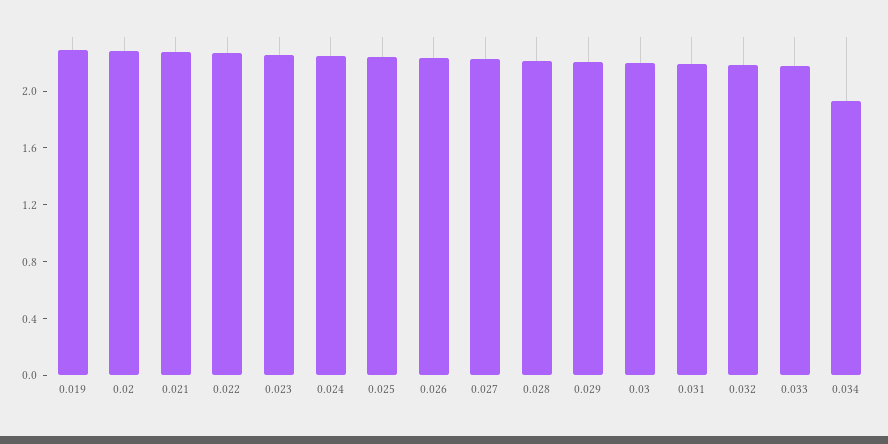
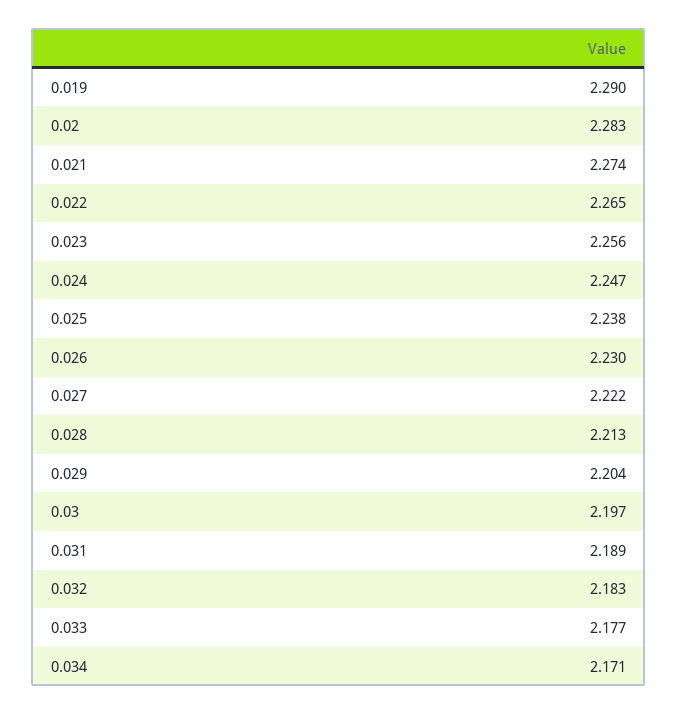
0.034: 1.9 -> 2.171

